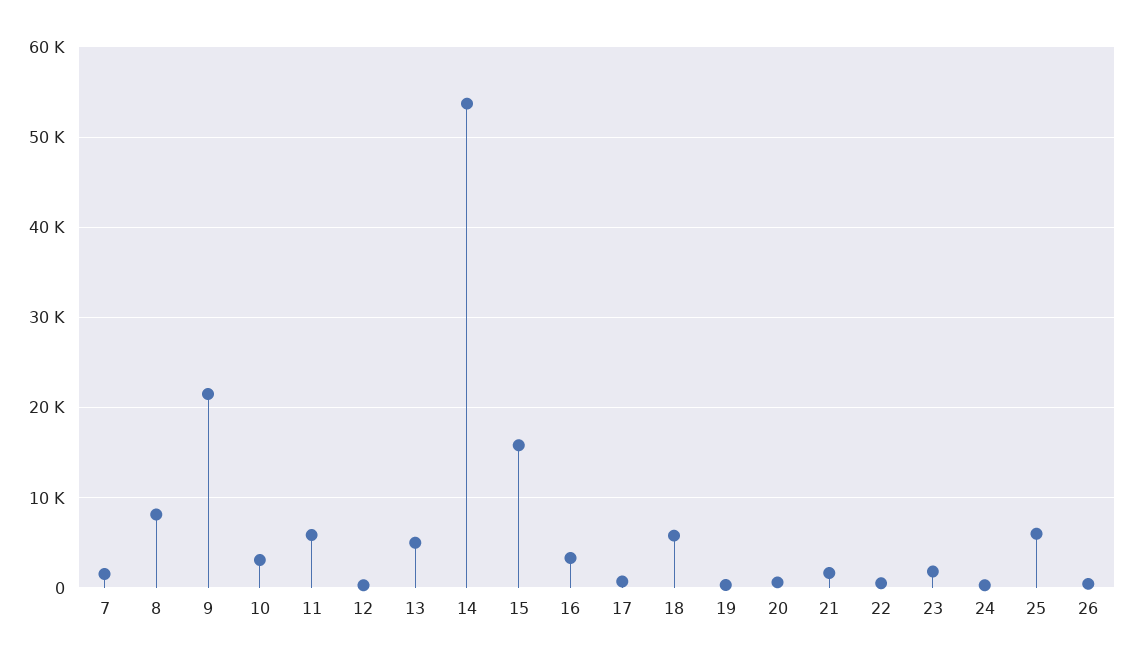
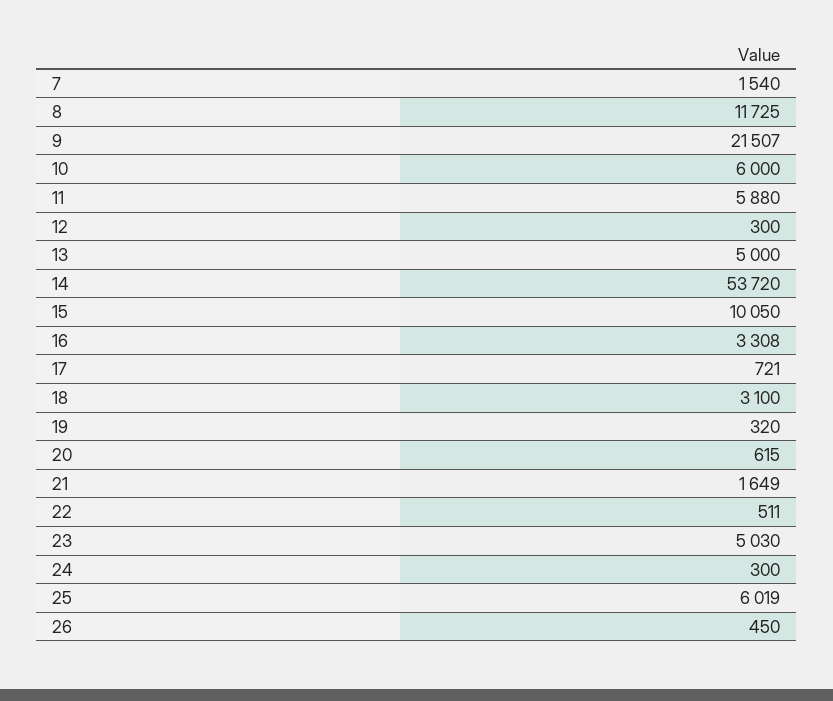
8: 8000 -> 11725
10: 3000 -> 6000
15: 16000 -> 10050
18: 6000 -> 3100
23: 2000 -> 5030

